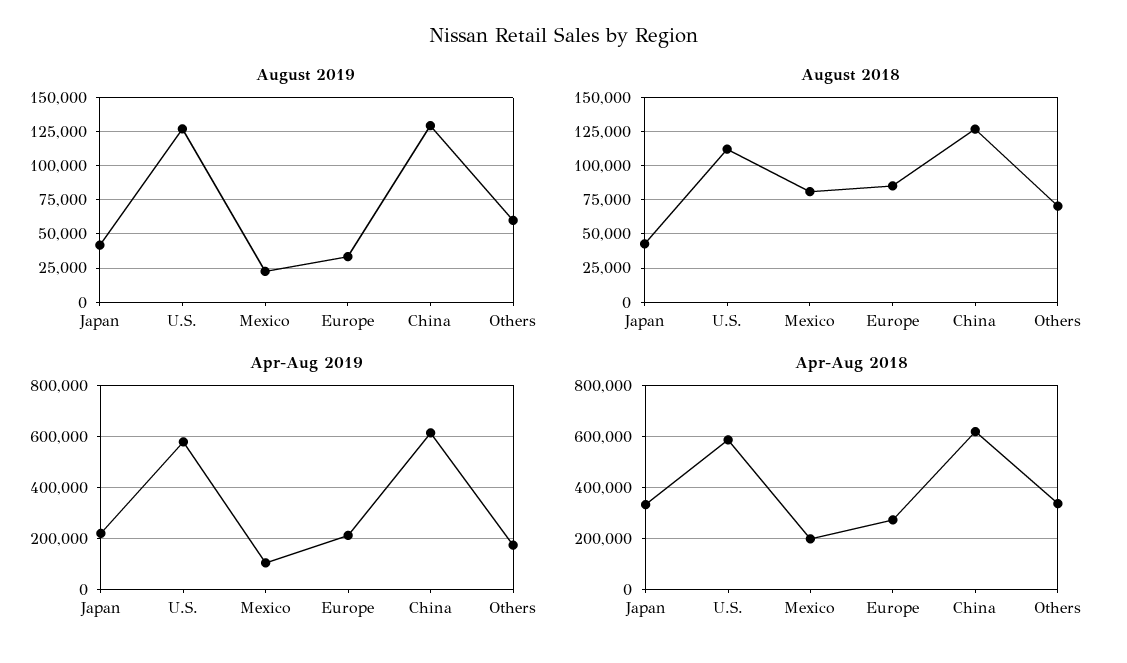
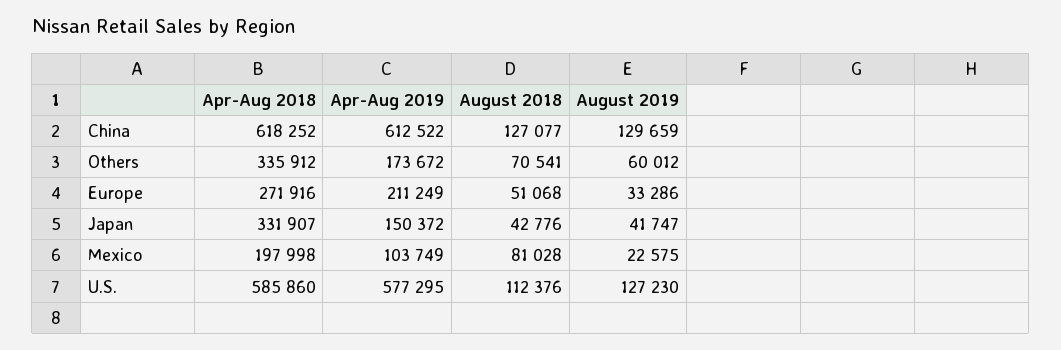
August 2018, Europe: 85000 -> 51068
Apr-Aug 2019, Japan: 225000 -> 150372

